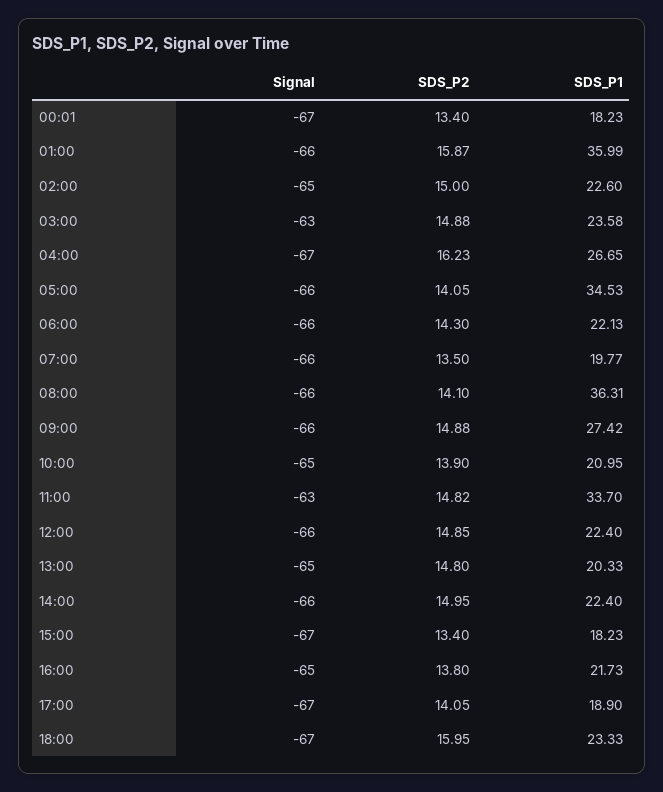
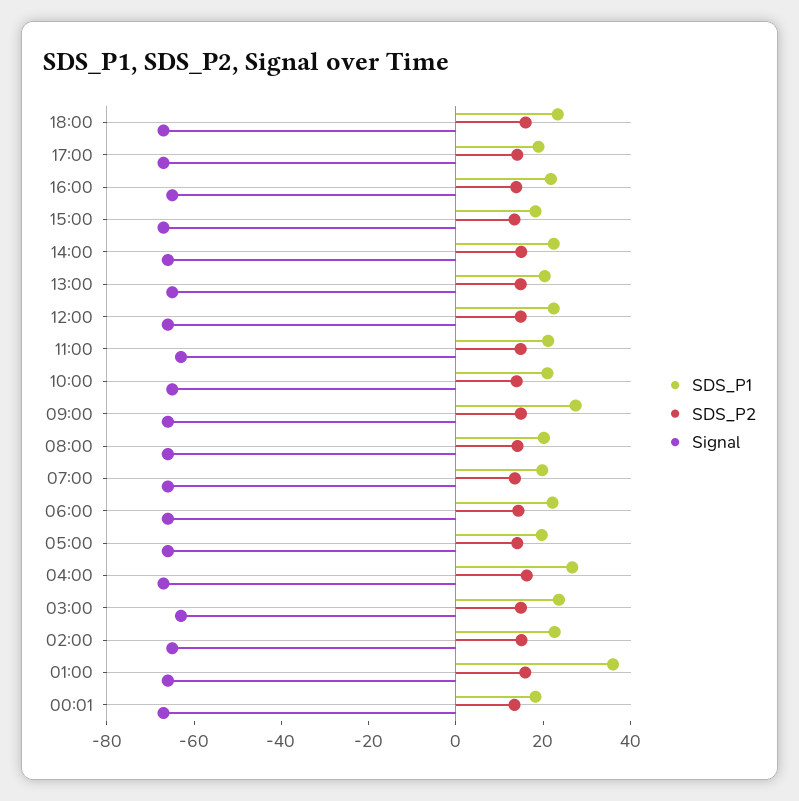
SDS_P1, 05:00: 34.53 -> 20
SDS_P1, 08:00: 36.31 -> 20
SDS_P1, 11:00: 33.7 -> 20

